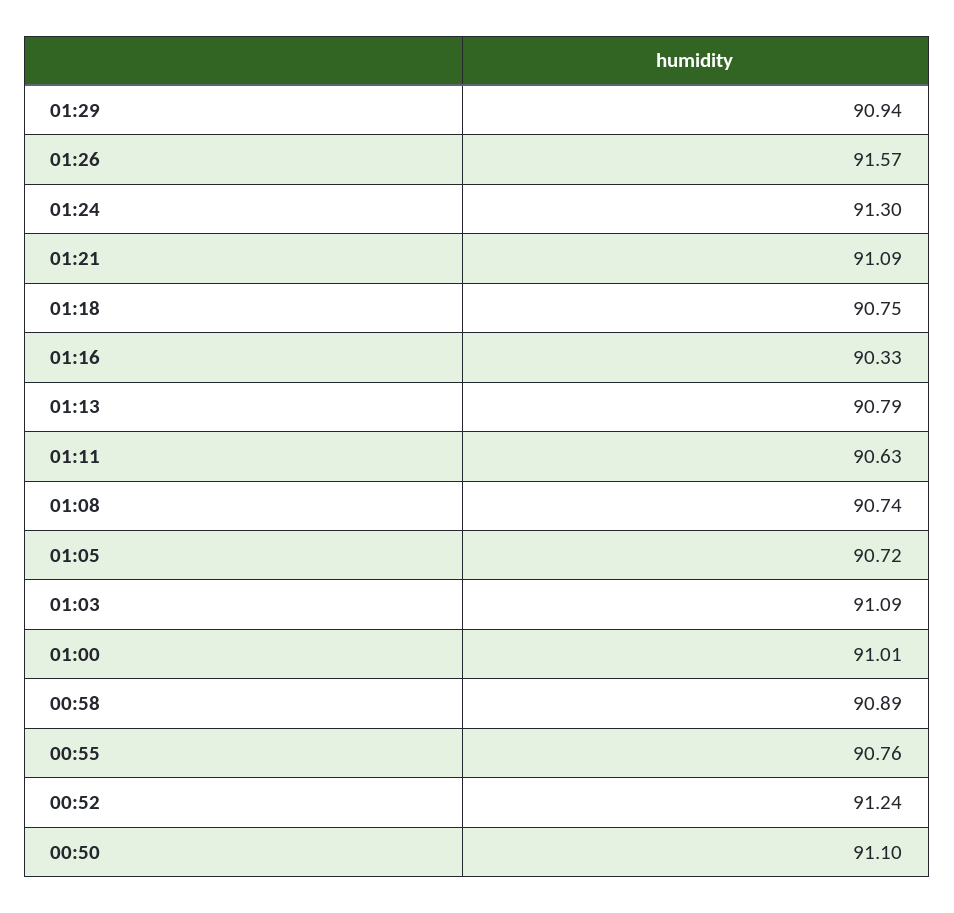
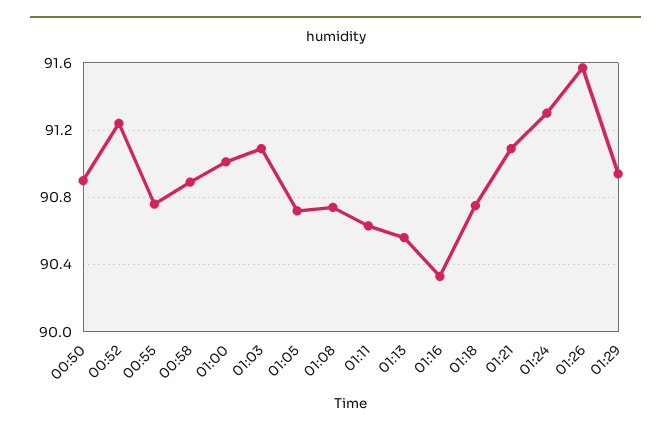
01:13: 90.79 -> 90.55
00:50: 91.1 -> 90.9

